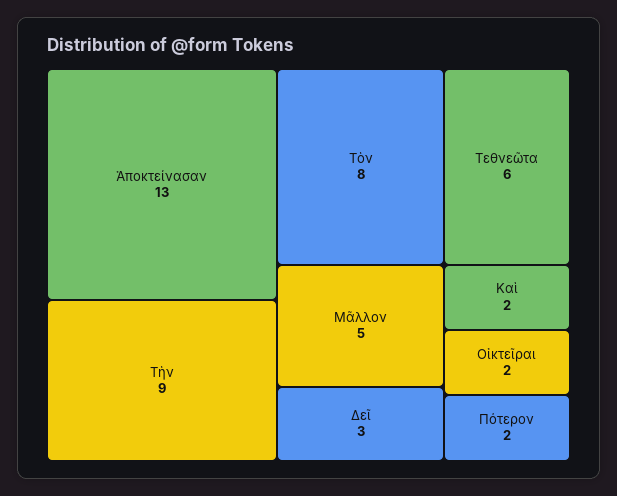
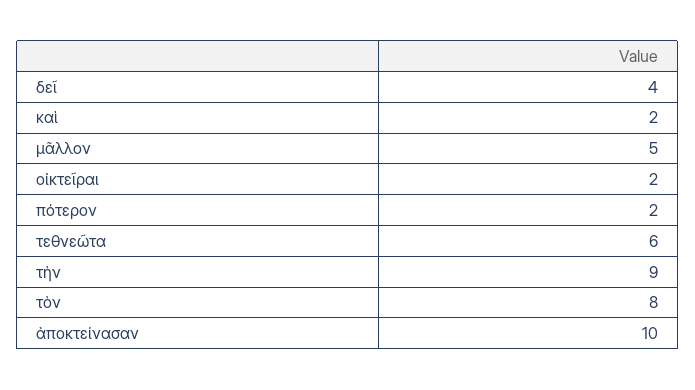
Ἀποκτείνασαν: 13 -> 10
Δεῖ: 3 -> 4

